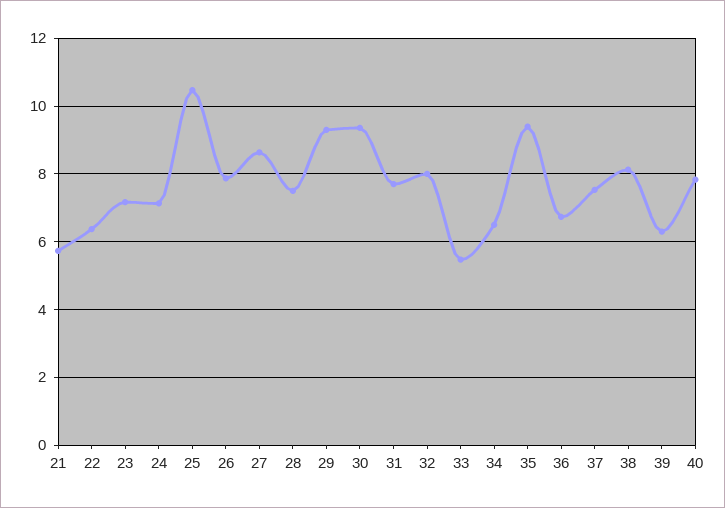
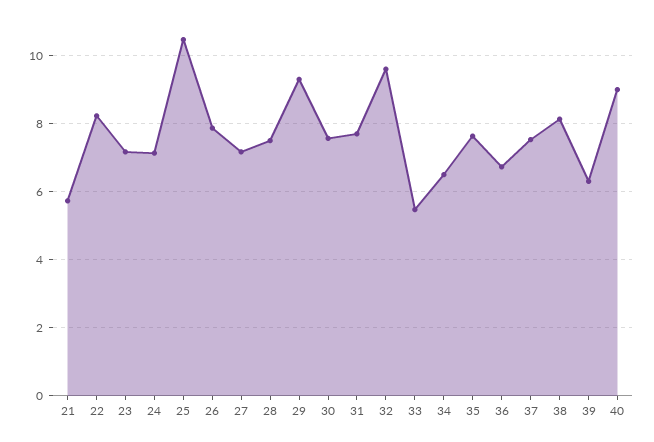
22: 6.4 -> 8.2
27: 8.6 -> 7.2
30: 9.4 -> 7.6
32: 8 -> 9.6
35: 9.4 -> 7.6
40: 7.8 -> 9

